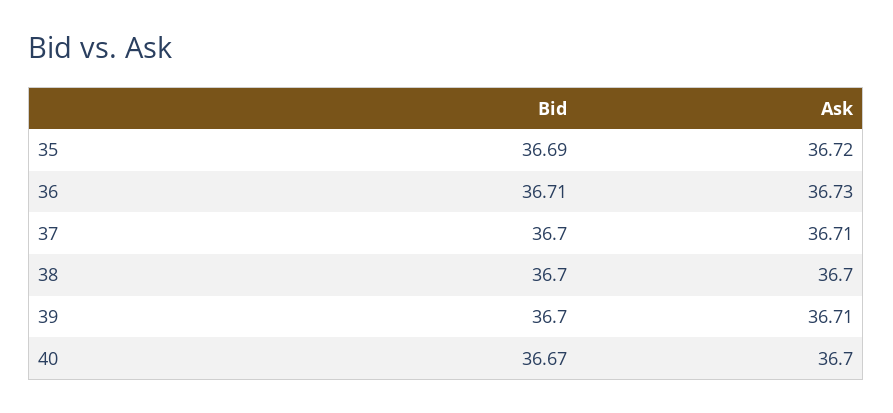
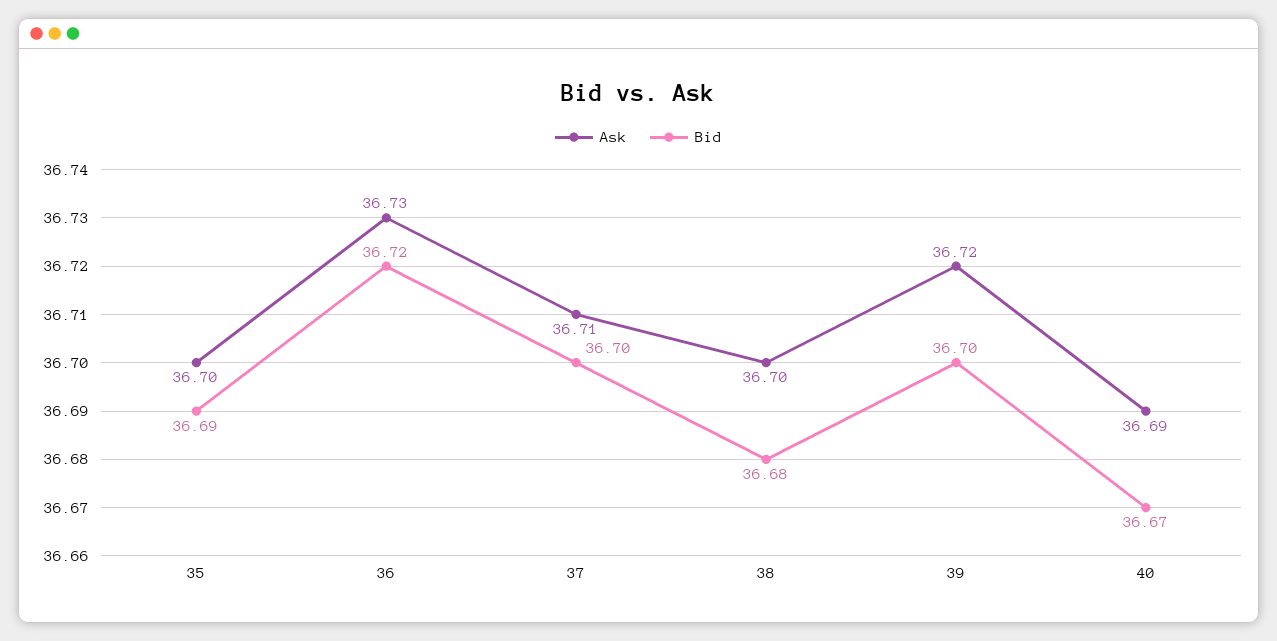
Ask, 35: 36.72 -> 36.7
Bid, 36: 36.71 -> 36.72
Bid, 38: 36.7 -> 36.68
Ask, 39: 36.71 -> 36.72
Ask, 40: 36.7 -> 36.69

